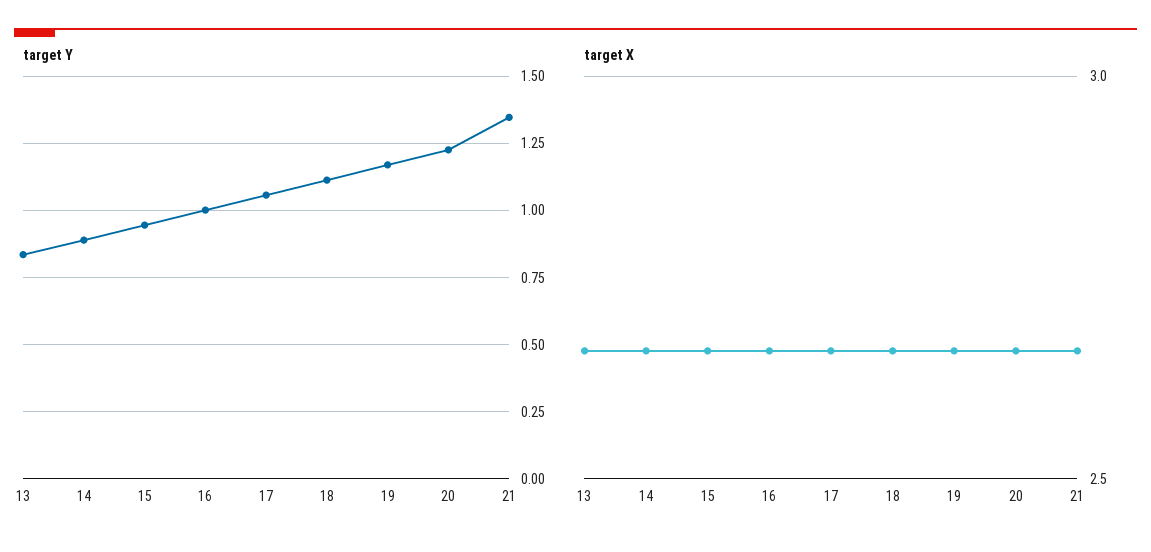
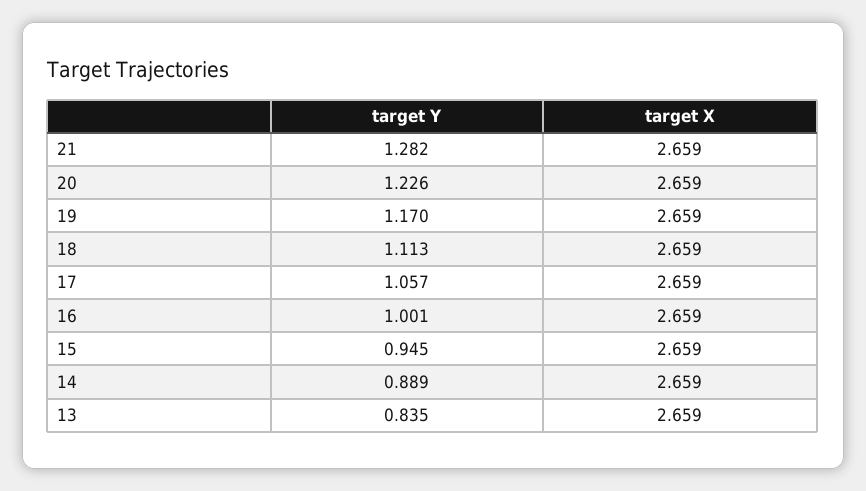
target Y, 21: 1.35 -> 1.282

